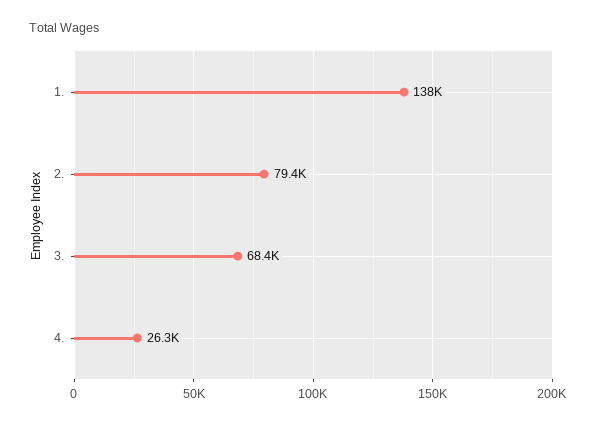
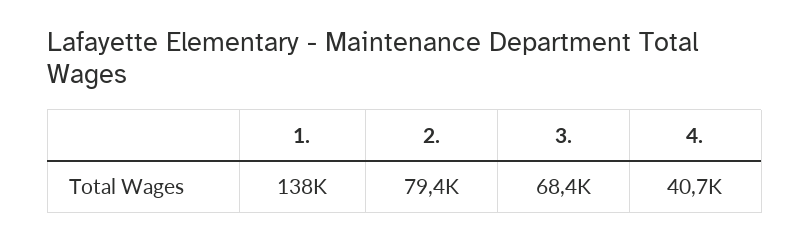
4.: 26300 -> 40700

